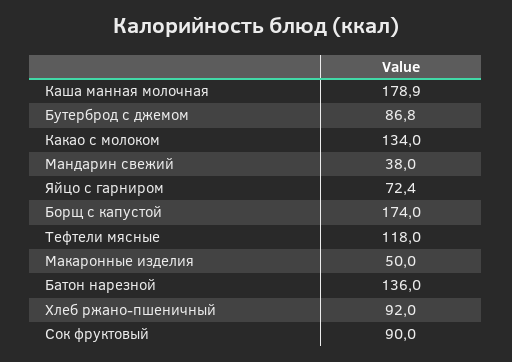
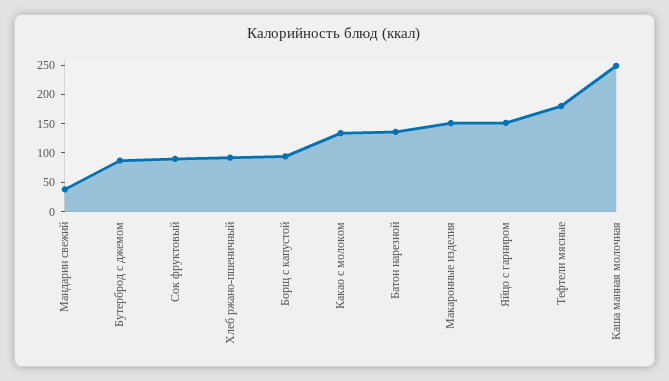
Каша манная молочная: 178.9 -> 250
Яйцо с гарниром: 72.4 -> 150
Борщ с капустой: 174 -> 100
Тефтели мясные: 118 -> 175
Макаронные изделия: 50 -> 150

